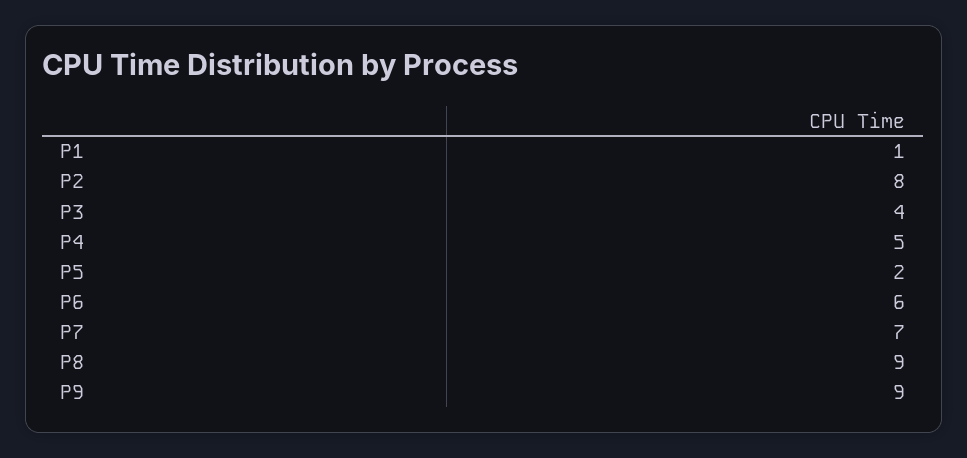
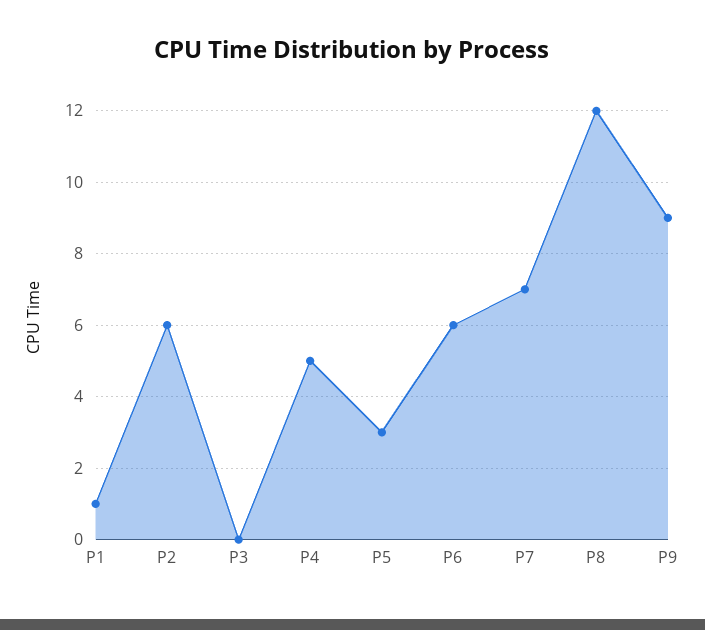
P2: 8 -> 6
P3: 4 -> 0
P5: 2 -> 3
P8: 9 -> 12

